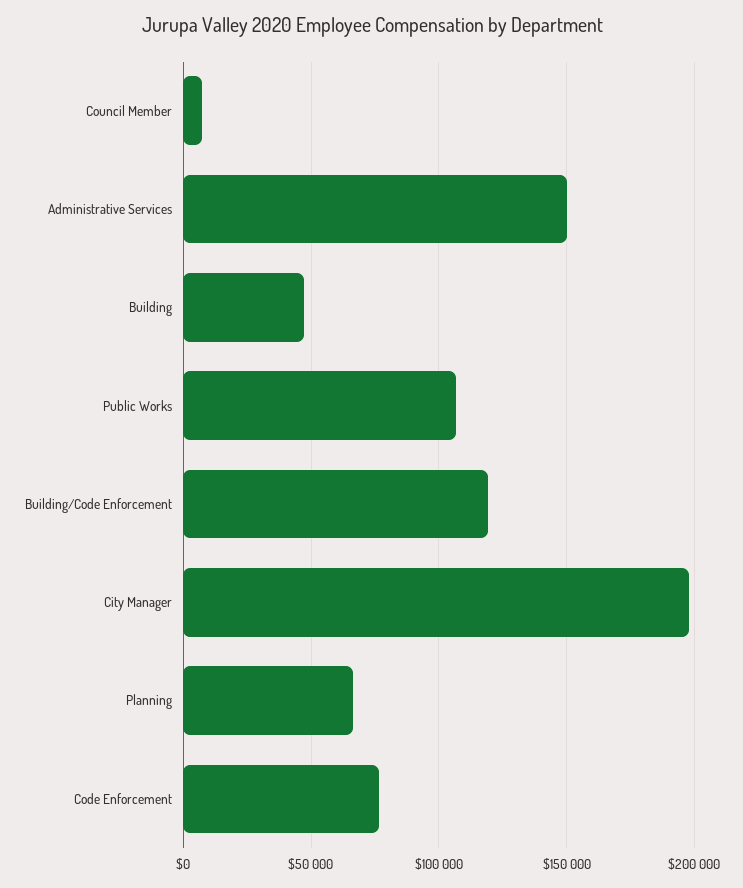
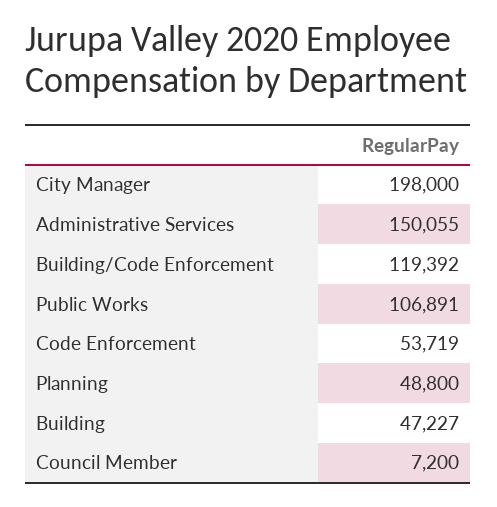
Planning: 65000 -> 48800
Code Enforcement: 75000 -> 53719

